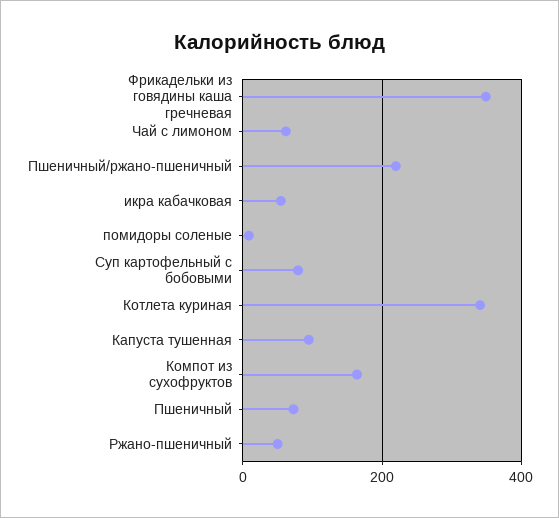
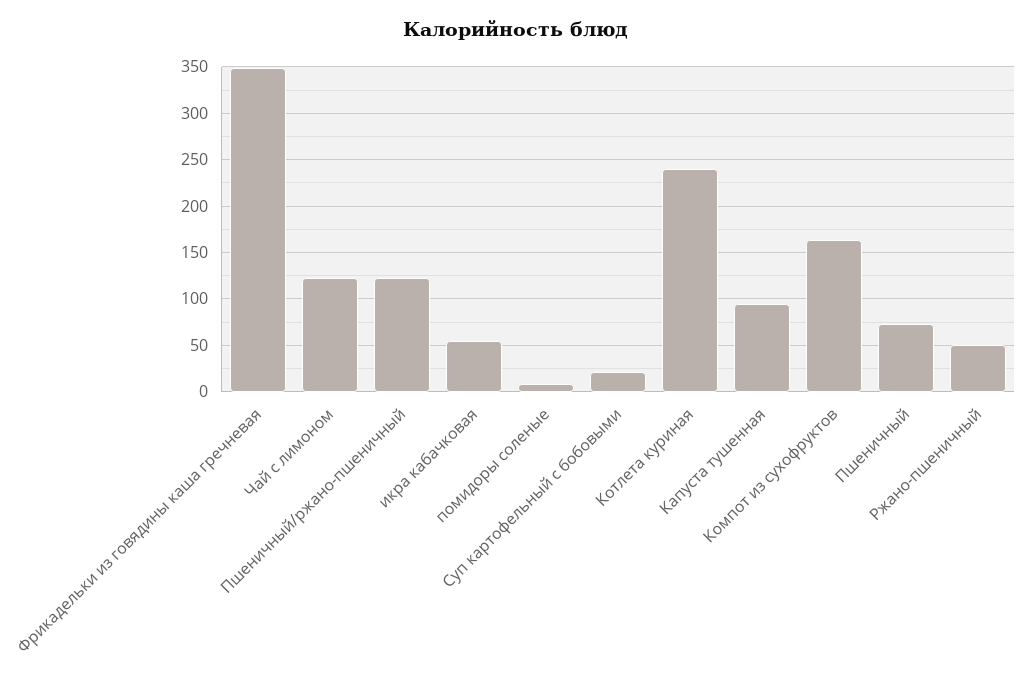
Чай с лимоном: 60 -> 120
Пшеничный/ржано-пшеничный: 220 -> 120
Суп картофельный с бобовыми: 80 -> 20
Котлета куриная: 340 -> 240

